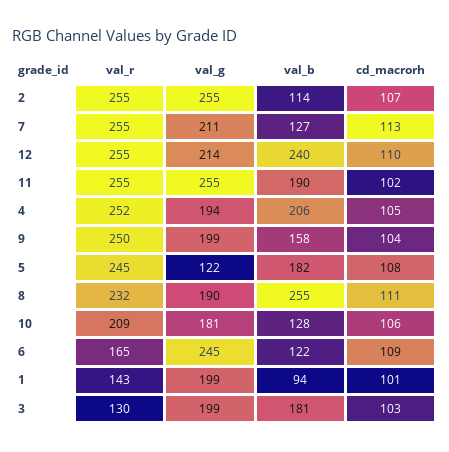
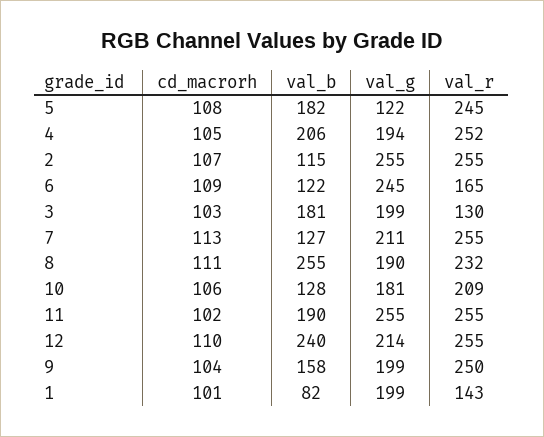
val_b, 2: 114 -> 115
val_b, 1: 94 -> 82

